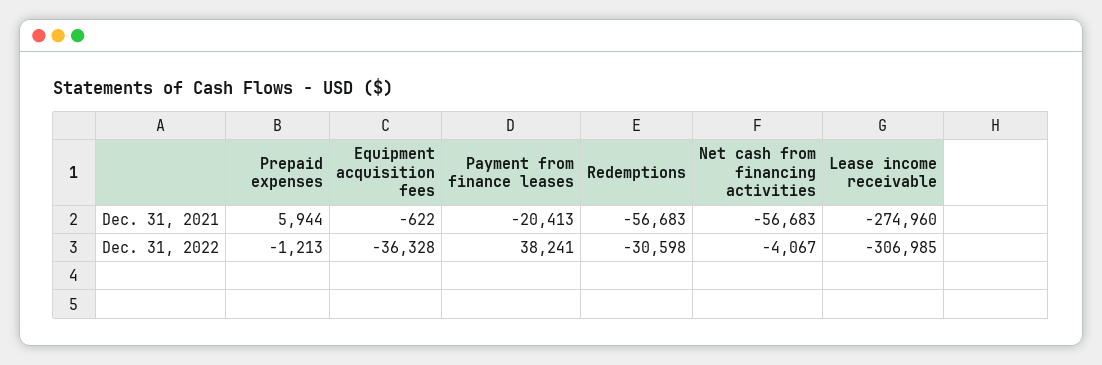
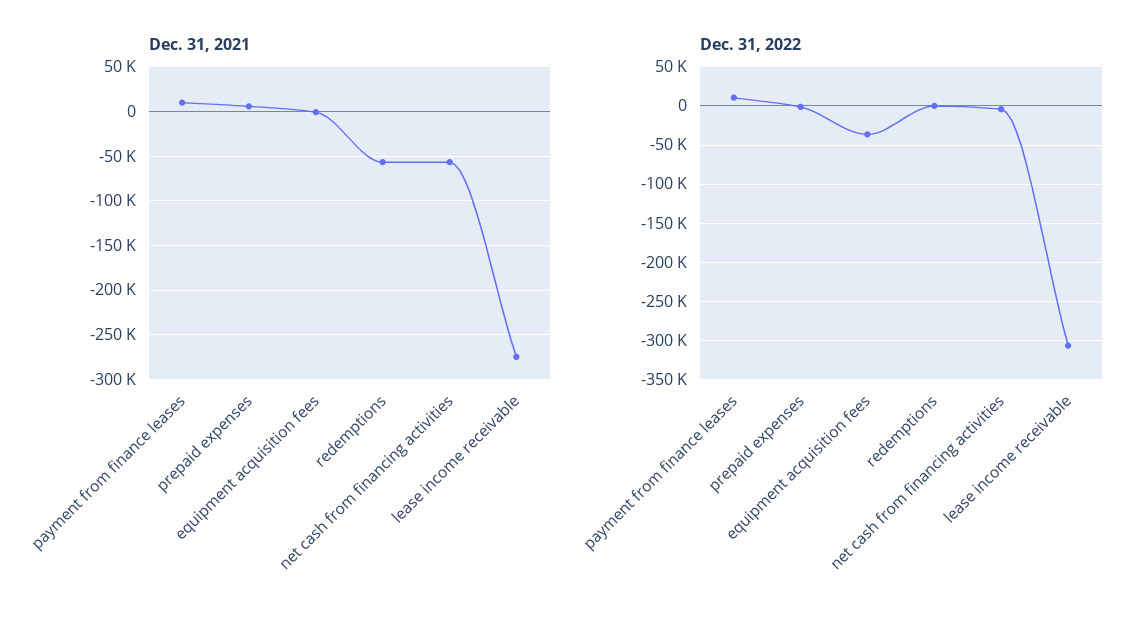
Dec. 31, 2021, Payment from finance leases: -20413 -> 10000
Dec. 31, 2022, Payment from finance leases: 38241 -> 10000
Dec. 31, 2022, Redemptions: -30598 -> 0

